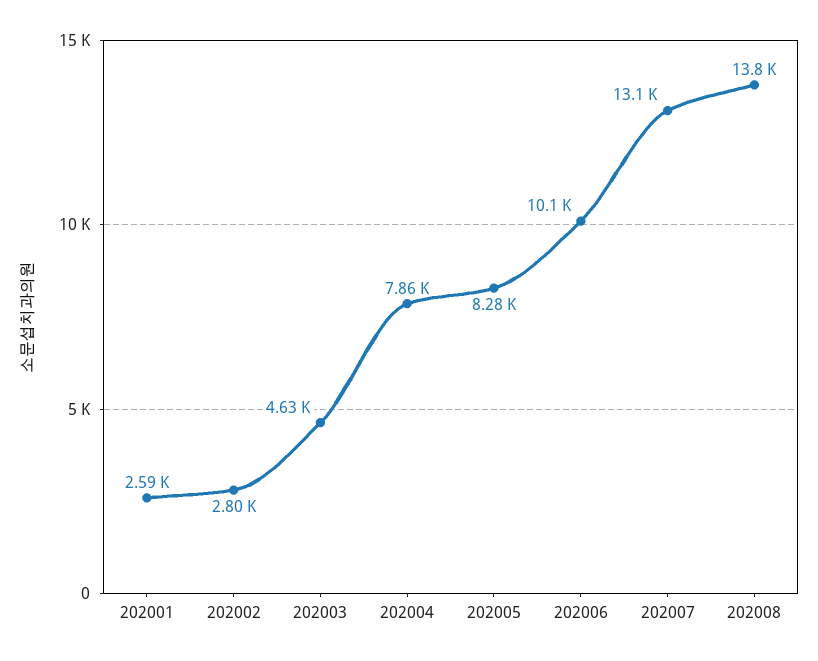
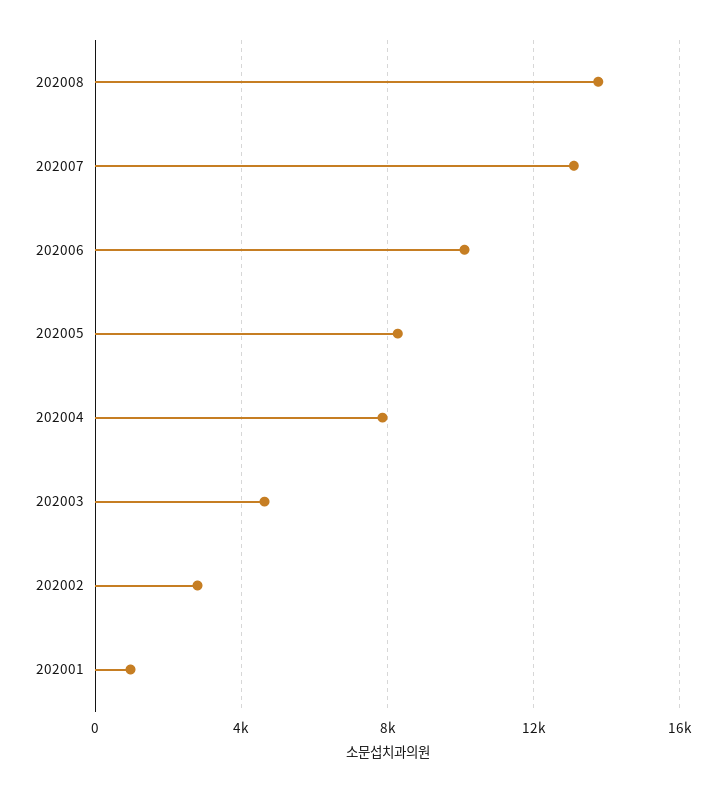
202001: 2590 -> 1000

